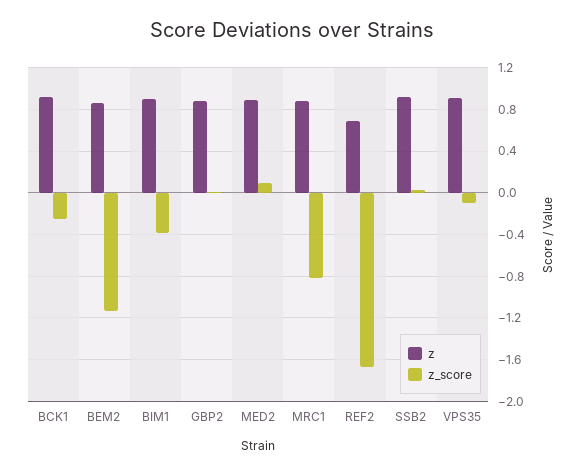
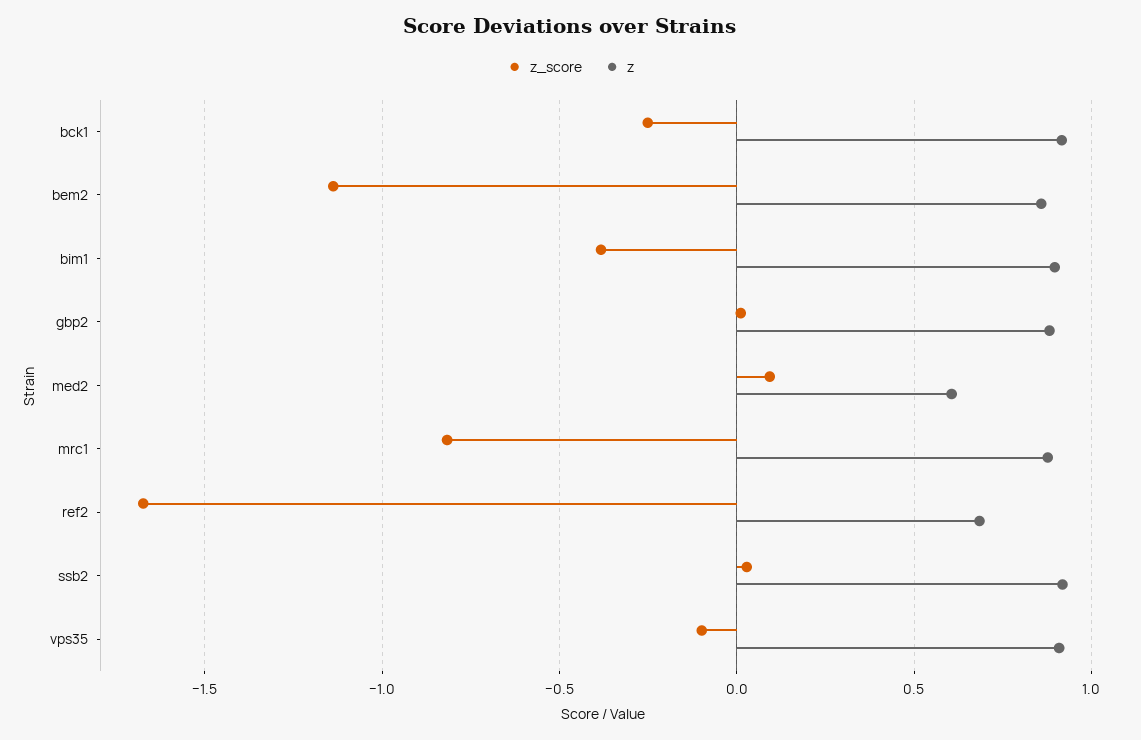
z, MED2: 0.9 -> 0.6

